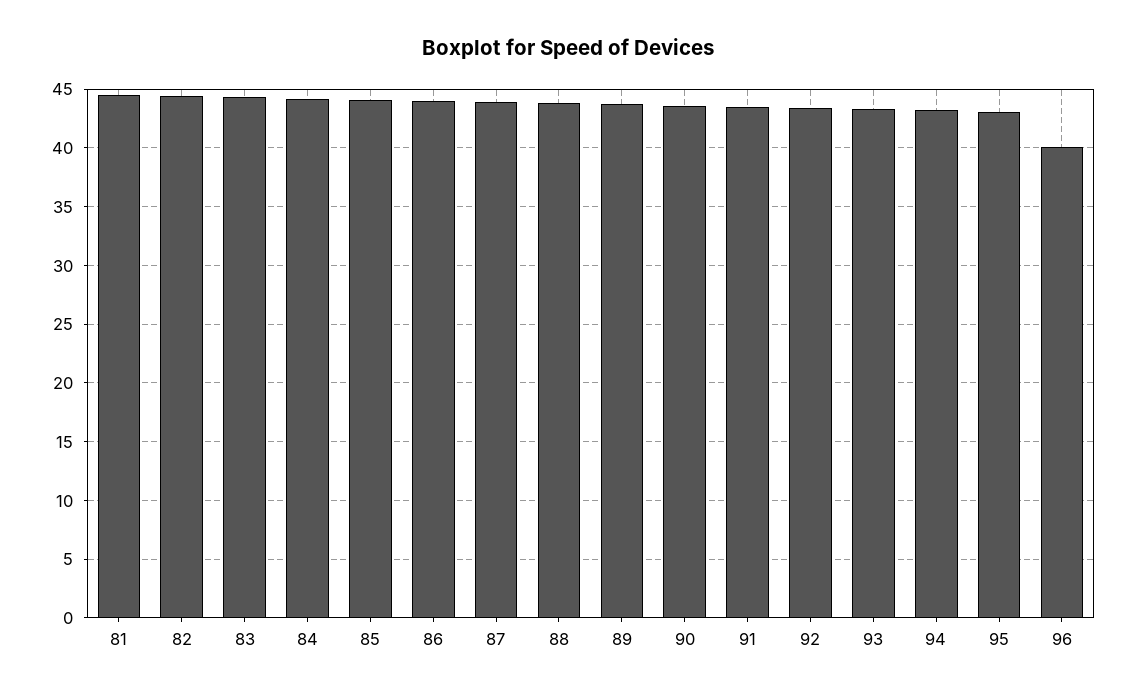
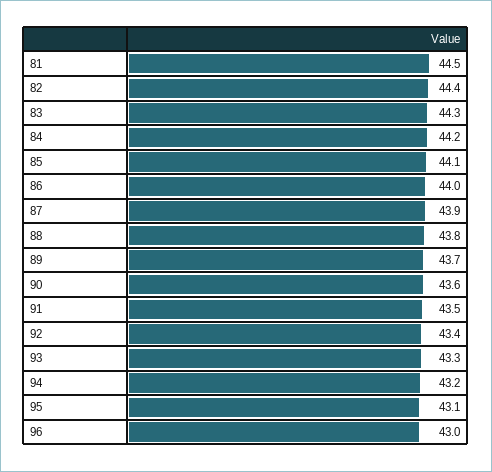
96: 40 -> 43

